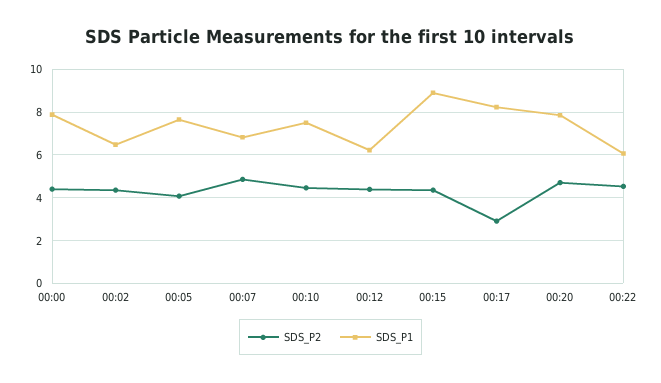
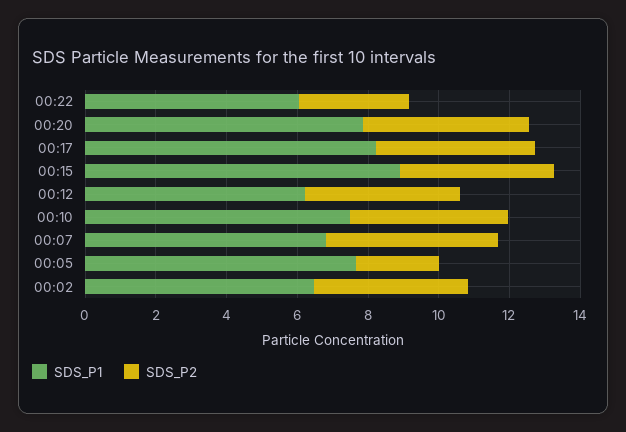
SDS_P2, 00:00: 4.5 -> none
SDS_P1, 00:00: 8 -> none
SDS_P2, 00:05: 4 -> 2.5
SDS_P2, 00:17: 3 -> 4.5
SDS_P2, 00:22: 4.5 -> 3

